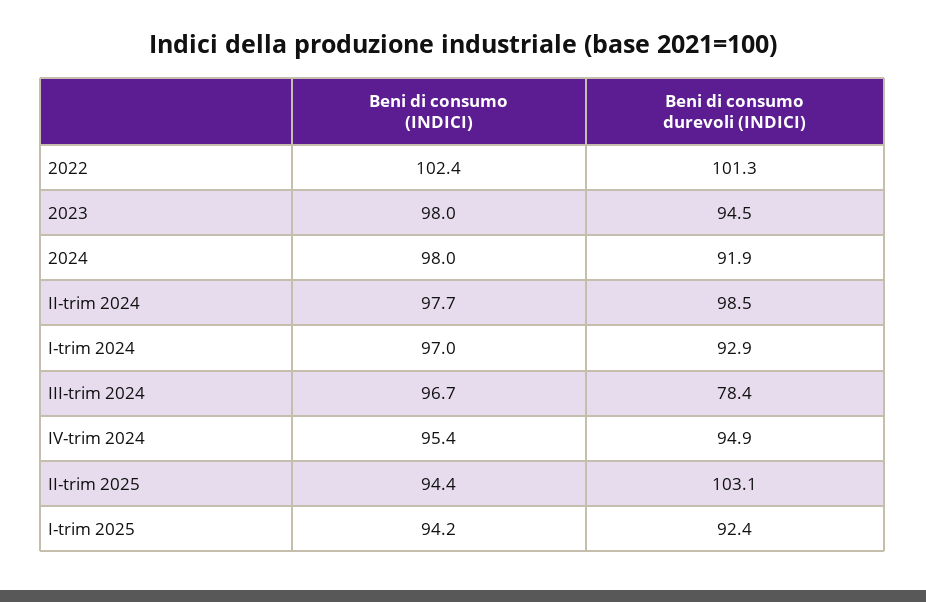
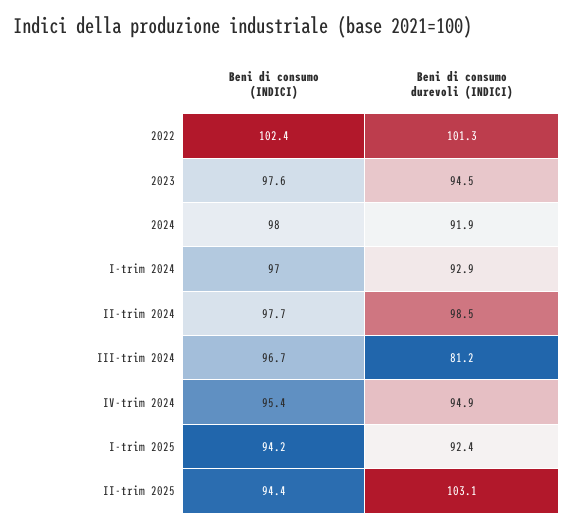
Beni di consumo (INDICI), 2023: 98 -> 97.6
Beni di consumo durevoli (INDICI), III-trim 2024: 78.4 -> 81.2

